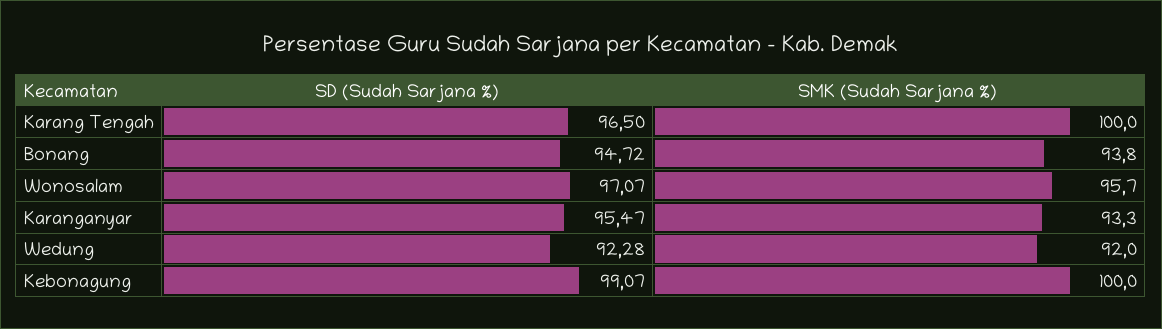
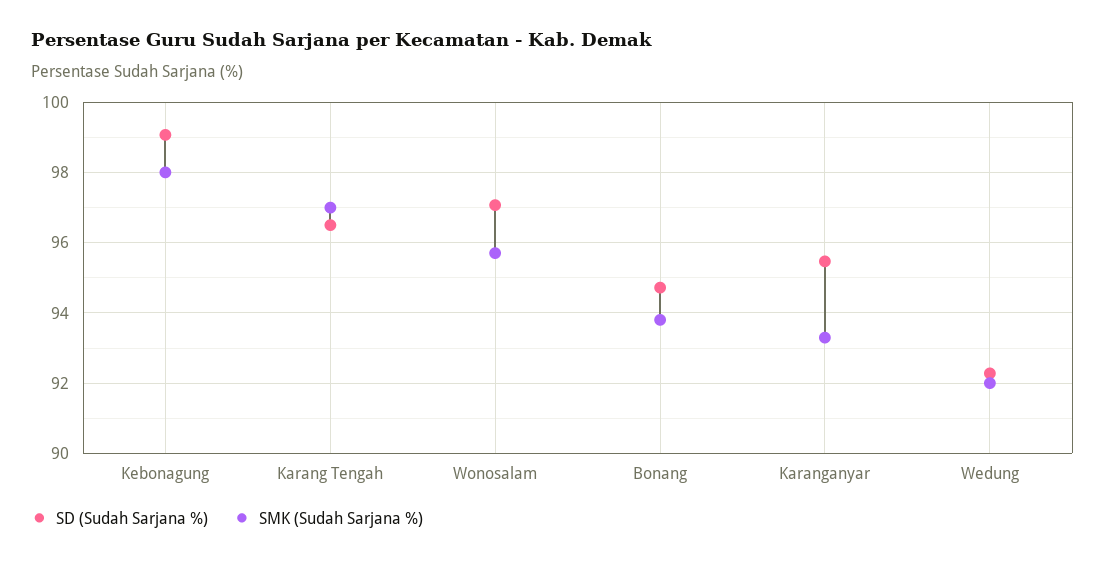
SMK (Sudah Sarjana %), Karang Tengah: 100 -> 97
SMK (Sudah Sarjana %), Kebonagung: 100 -> 98

